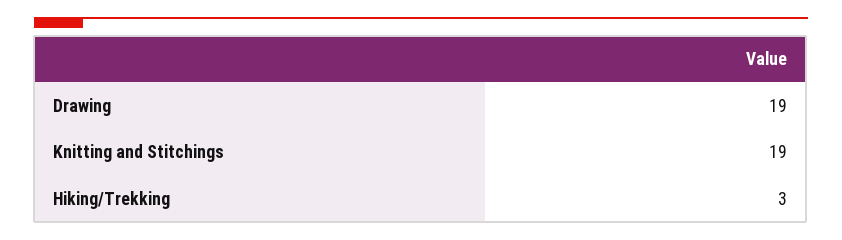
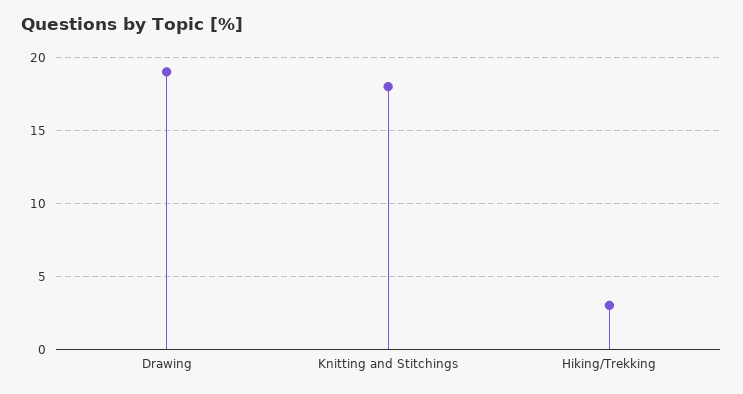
Knitting and Stitchings: 19 -> 18

